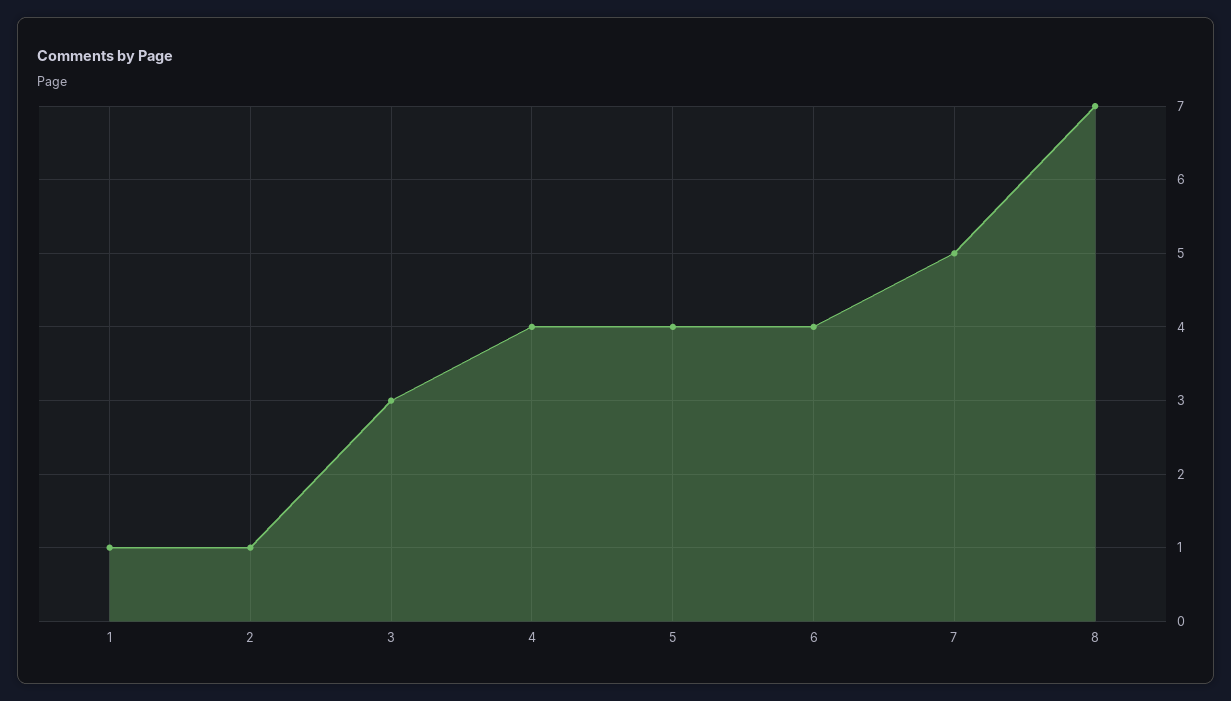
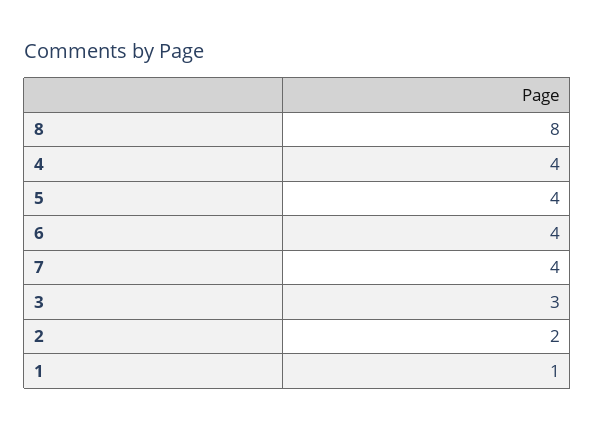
2: 1 -> 2
7: 5 -> 4
8: 7 -> 8

